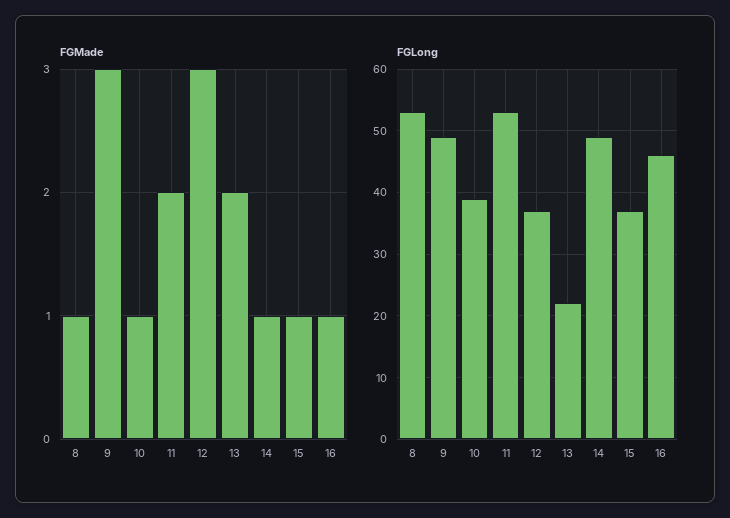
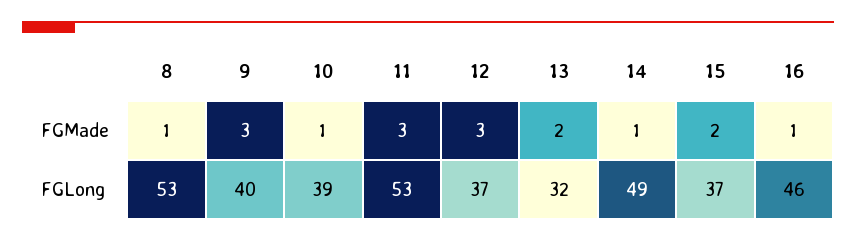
FGMade, 11: 2 -> 3
FGMade, 15: 1 -> 2
FGLong, 9: 49 -> 40
FGLong, 13: 22 -> 32

